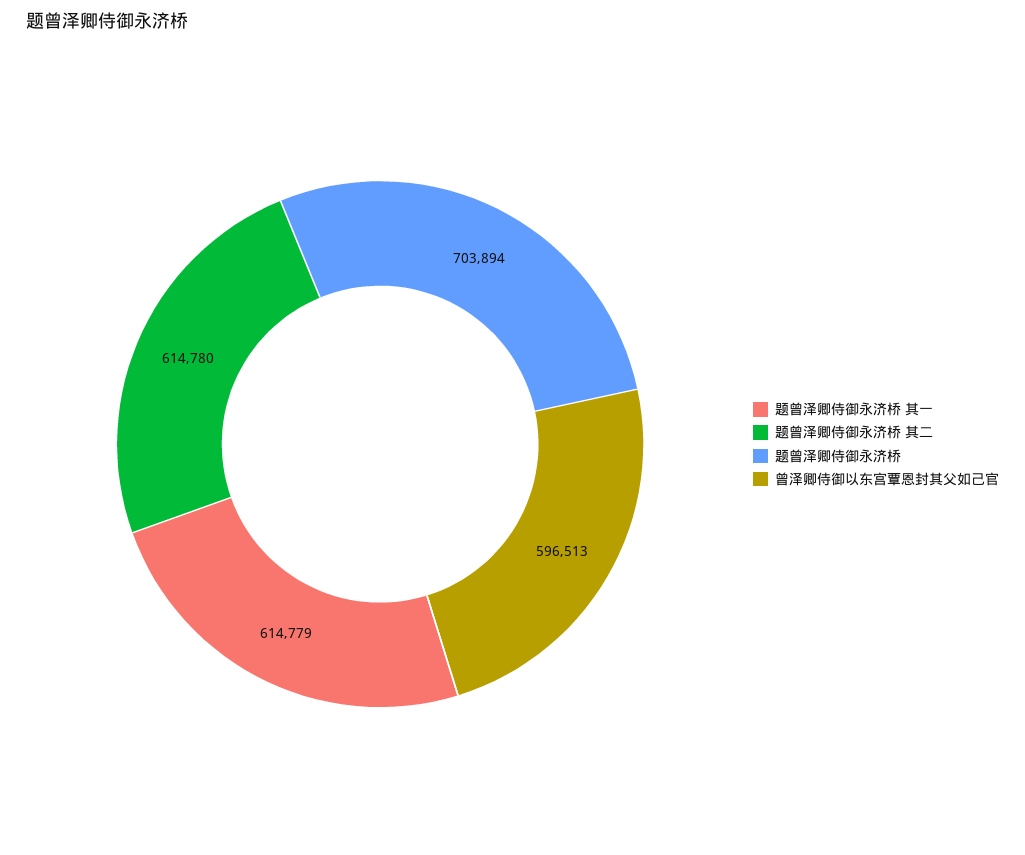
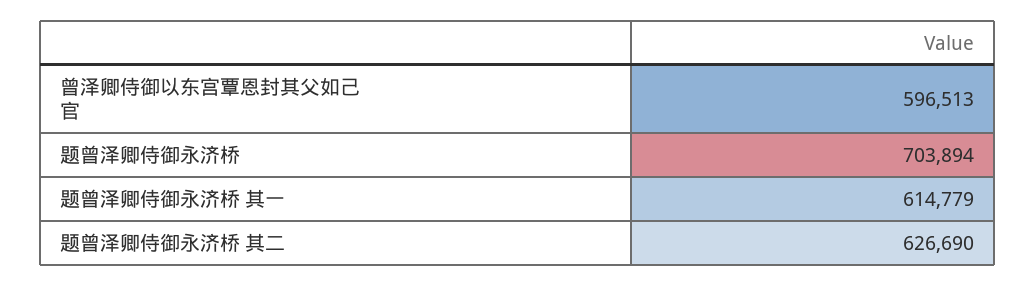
题曾泽卿侍御永济桥 其二: 614780 -> 626690

